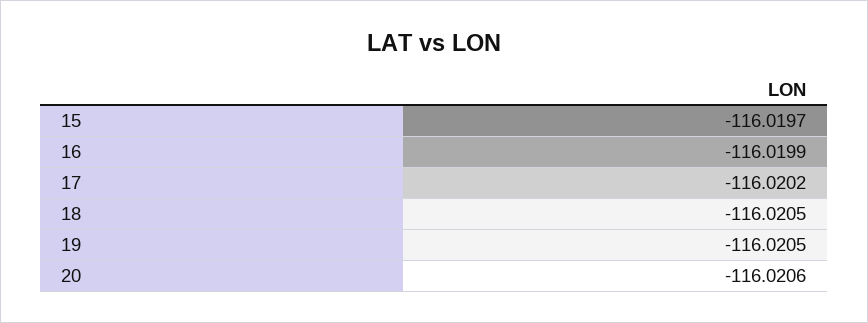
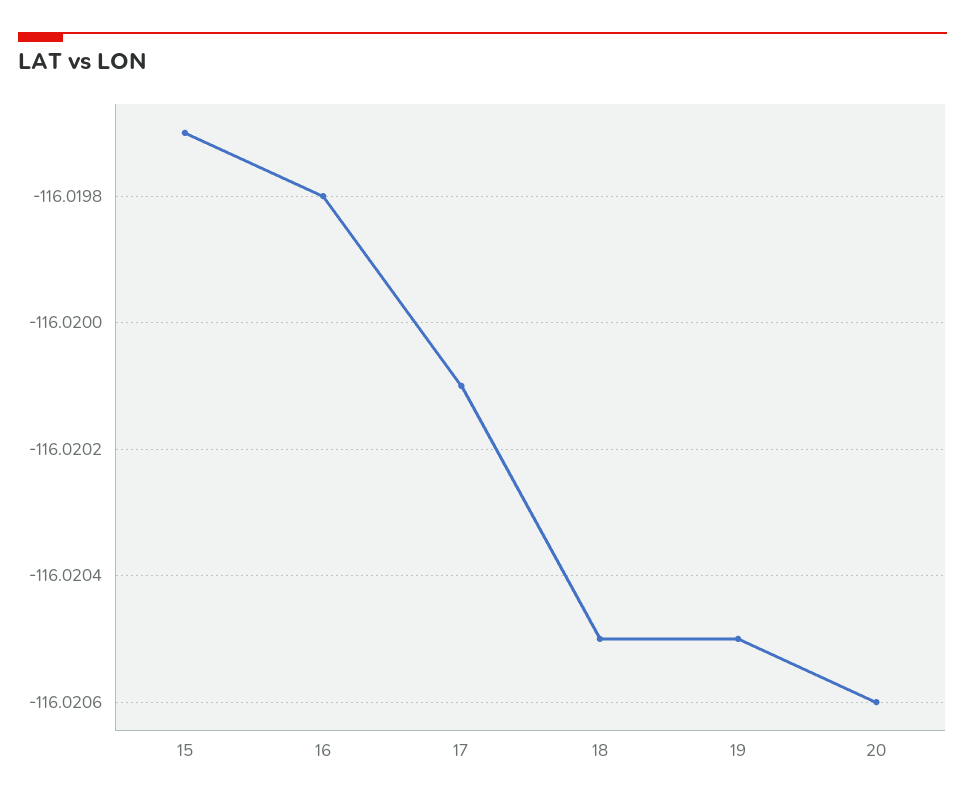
16: -116.0199 -> -116.0198
17: -116.0202 -> -116.0201

